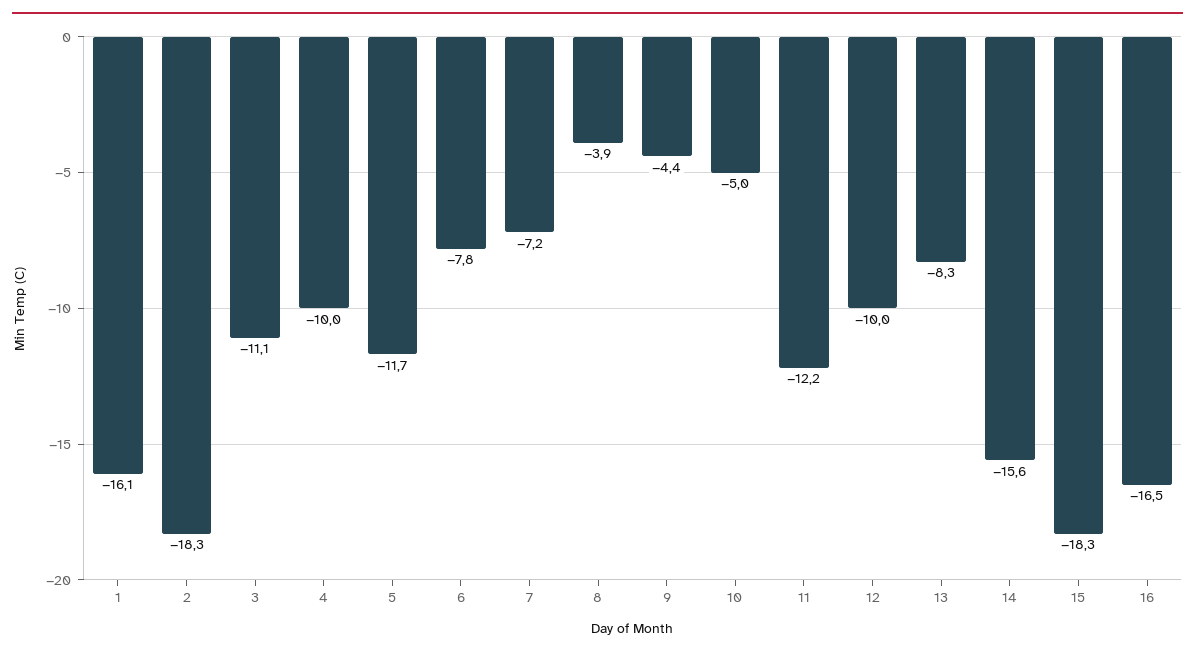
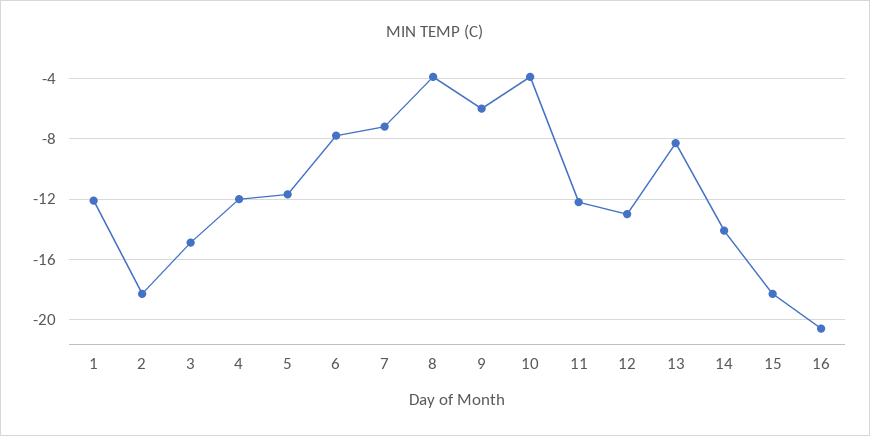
1: -16.1 -> -12
3: -11.1 -> -15
4: -10 -> -12
9: -4.4 -> -6
10: -5 -> -4
12: -10 -> -13
14: -15.6 -> -14
16: -16.5 -> -20.5

